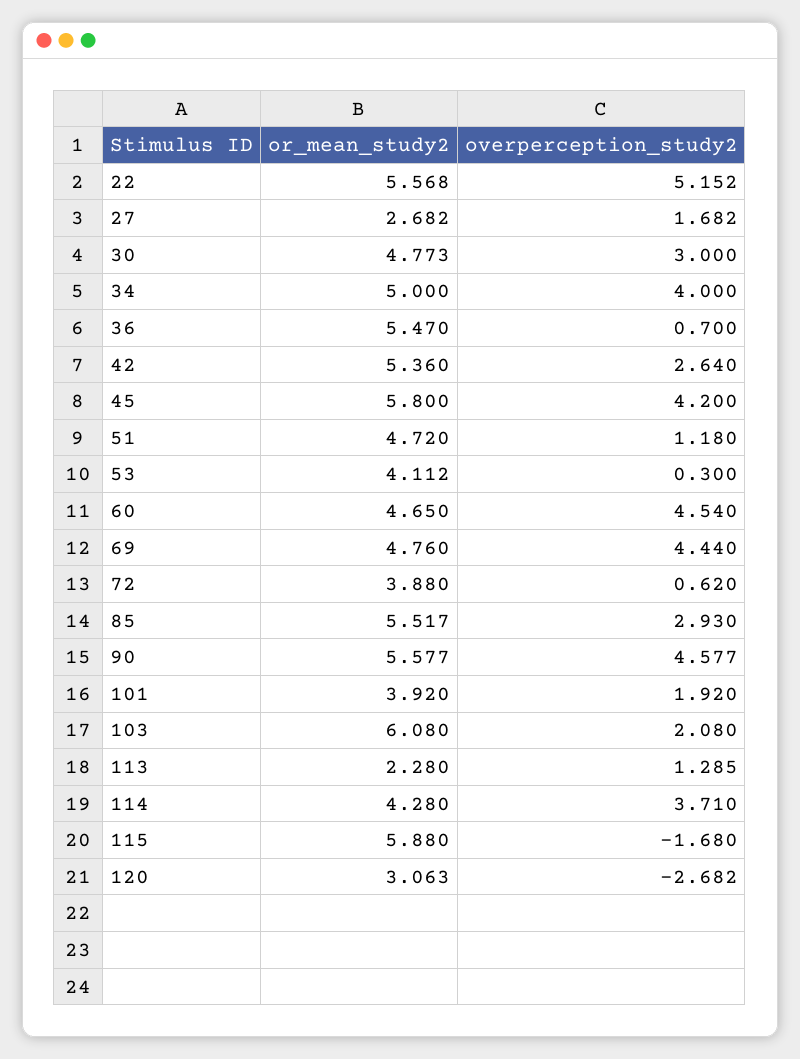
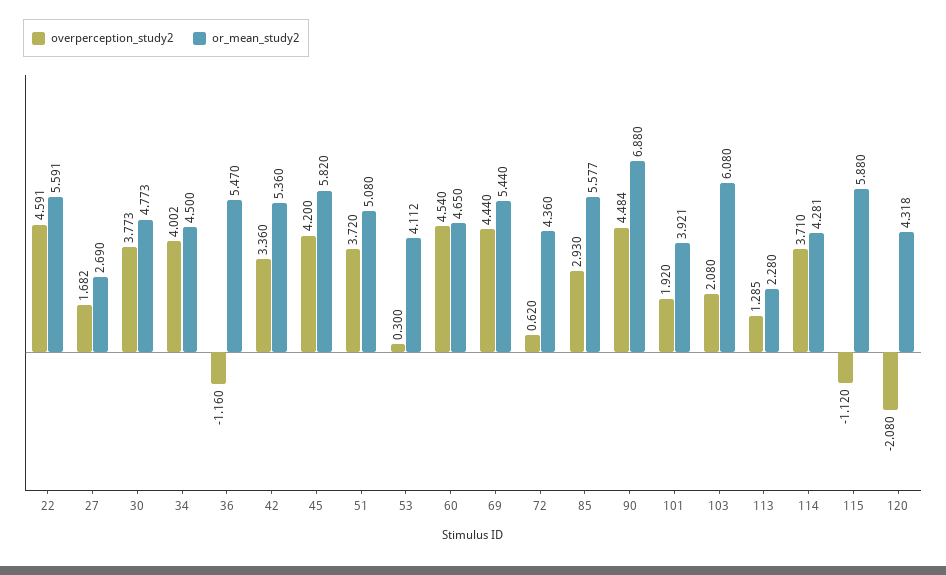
or_mean_study2, 22: 5.568 -> 5.591
overperception_study2, 22: 5.152 -> 4.591
or_mean_study2, 27: 2.682 -> 2.69
overperception_study2, 30: 3 -> 3.773
or_mean_study2, 34: 5 -> 4.5
overperception_study2, 34: 4 -> 4.002
overperception_study2, 36: 0.7 -> -1.16
overperception_study2, 42: 2.64 -> 3.36
or_mean_study2, 45: 5.8 -> 5.82
or_mean_study2, 51: 4.72 -> 5.08
overperception_study2, 51: 1.18 -> 3.72
or_mean_study2, 69: 4.76 -> 5.44
or_mean_study2, 72: 3.88 -> 4.36
or_mean_study2, 85: 5.517 -> 5.577
or_mean_study2, 90: 5.577 -> 6.88
overperception_study2, 90: 4.577 -> 4.484
or_mean_study2, 101: 3.92 -> 3.921
or_mean_study2, 114: 4.28 -> 4.281
overperception_study2, 115: -1.68 -> -1.12
or_mean_study2, 120: 3.063 -> 4.318
overperception_study2, 120: -2.682 -> -2.08

